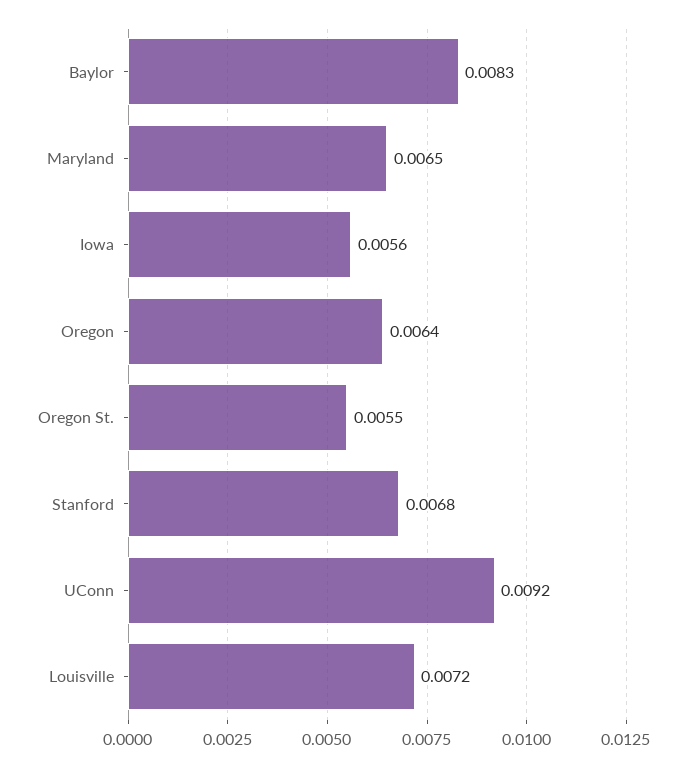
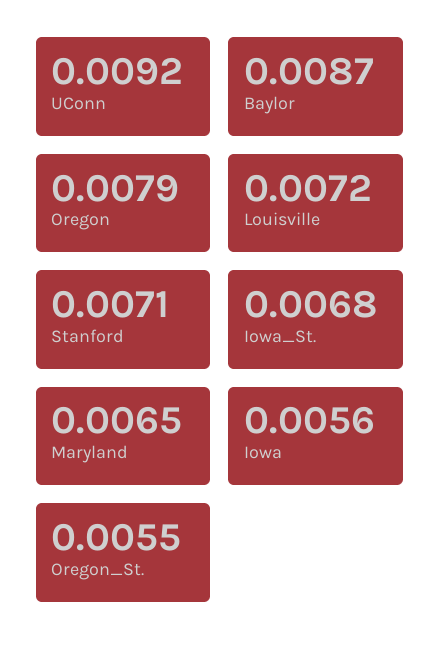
Baylor: 0.0083 -> 0.0087
Oregon: 0.0064 -> 0.0079
Stanford: 0.0068 -> 0.0071
Iowa_St.: none -> 0.0068

